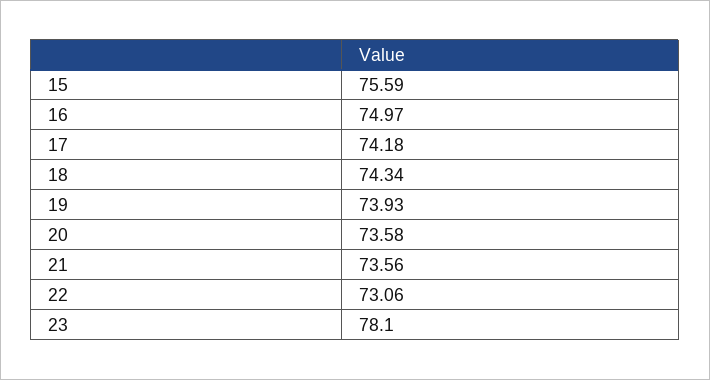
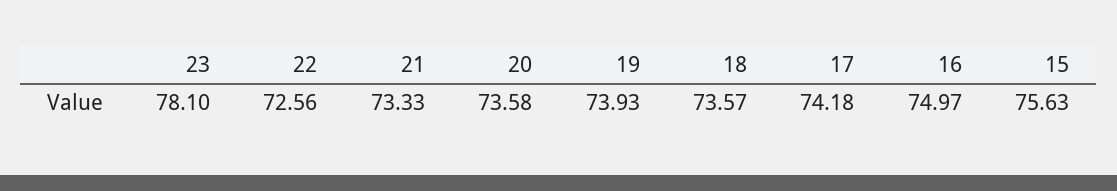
15: 75.59 -> 75.63
18: 74.34 -> 73.57
21: 73.56 -> 73.33
22: 73.06 -> 72.56

